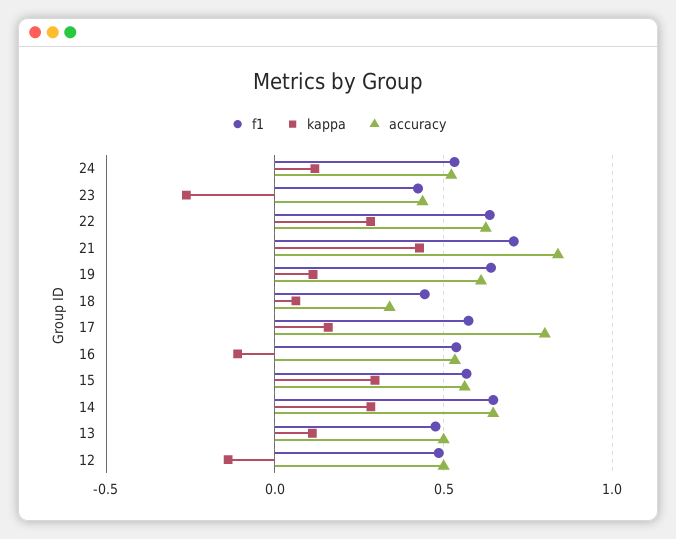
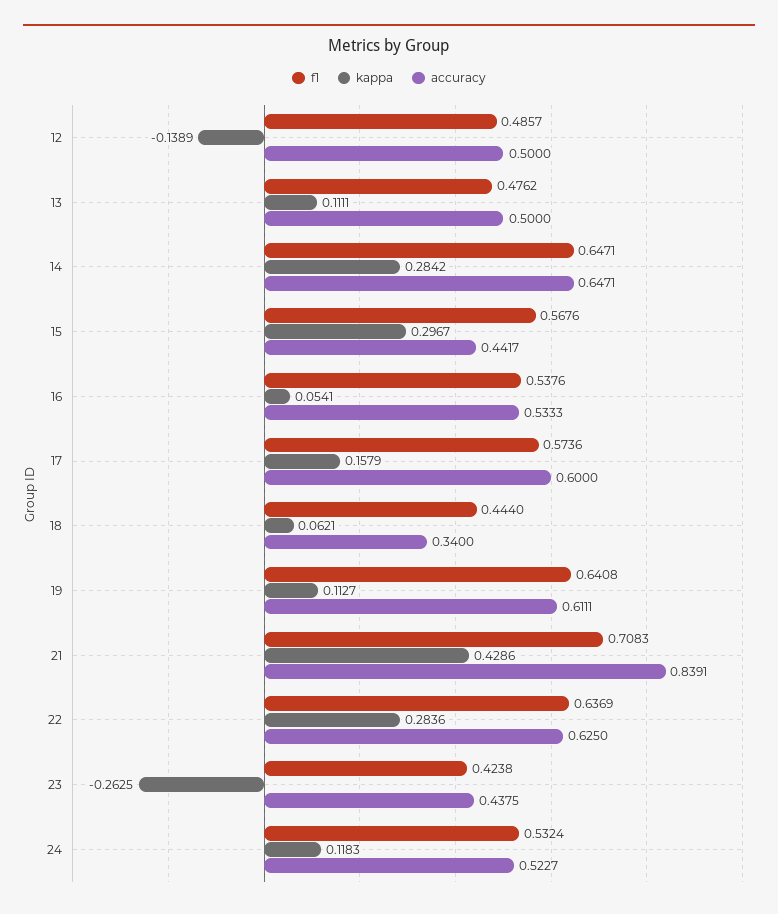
accuracy, 17: 0.8 -> 0.6
kappa, 16: -0.1 -> 0.0541
accuracy, 15: 0.55 -> 0.4417

